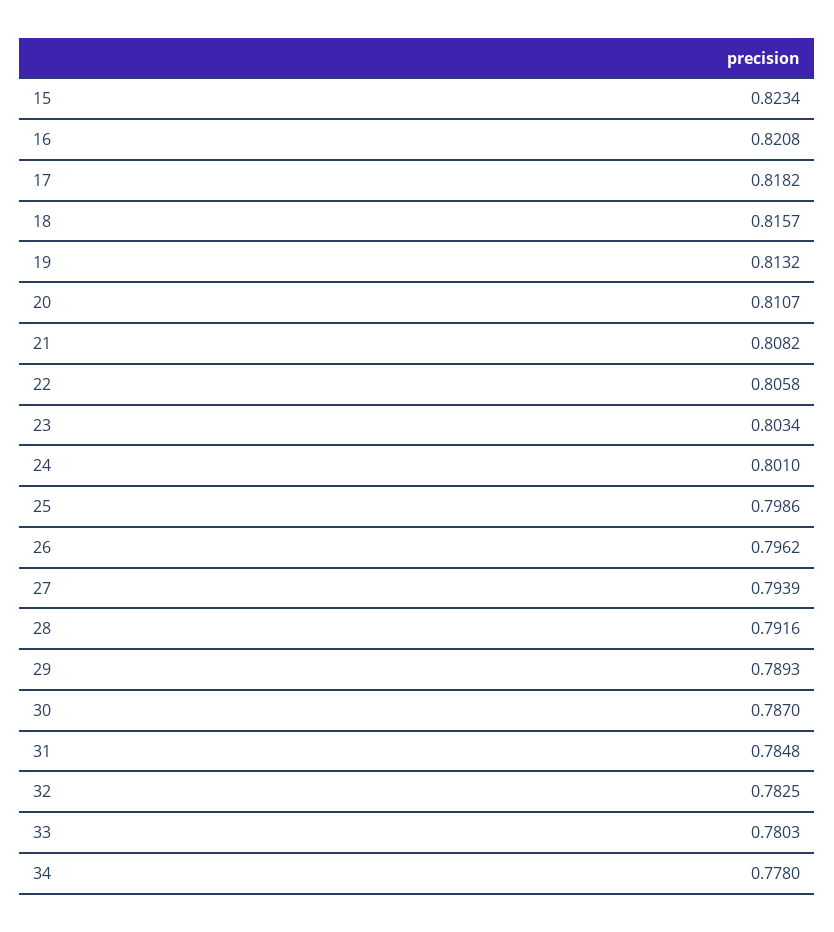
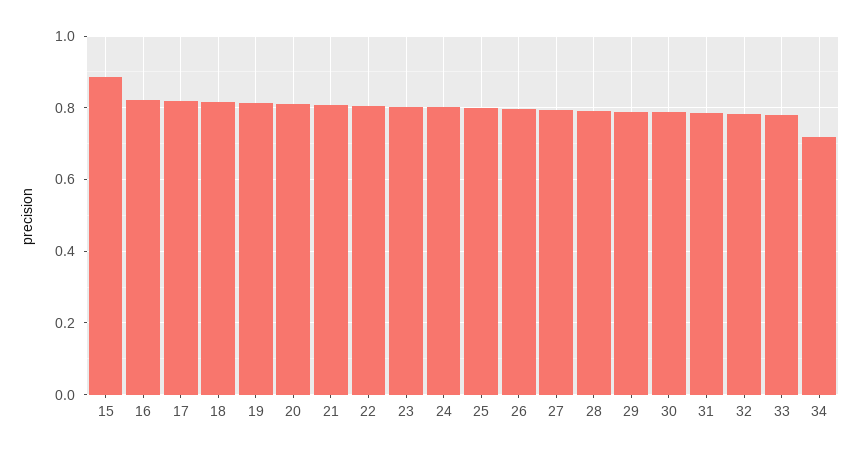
15: 0.8234 -> 0.88
34: 0.778 -> 0.72

